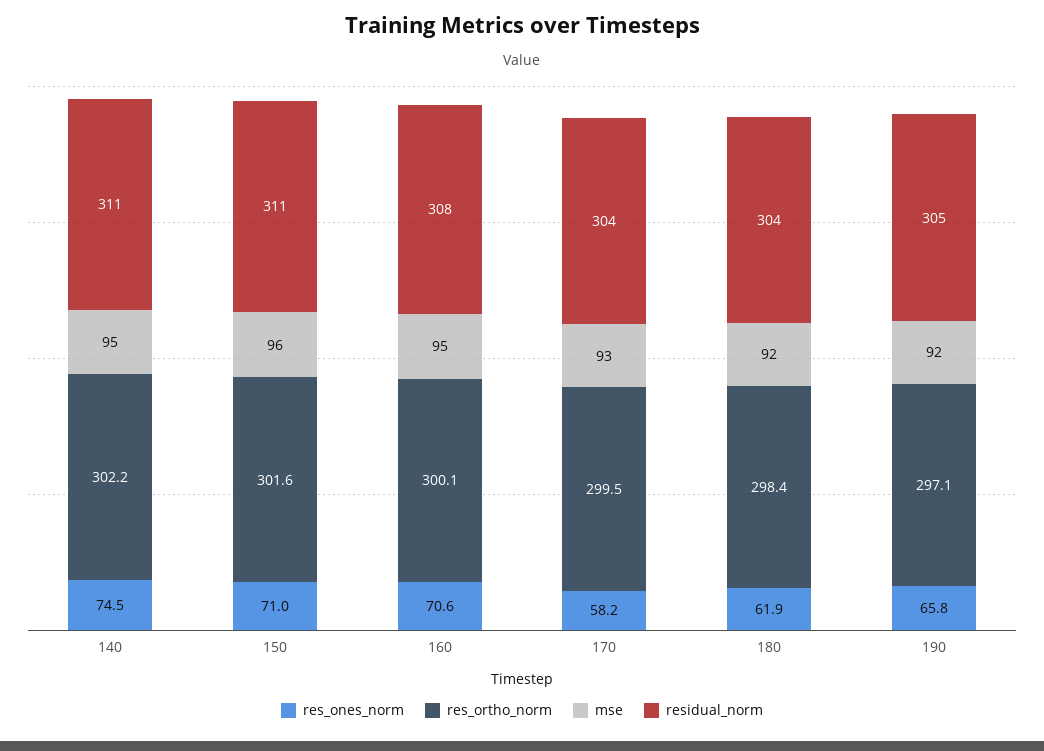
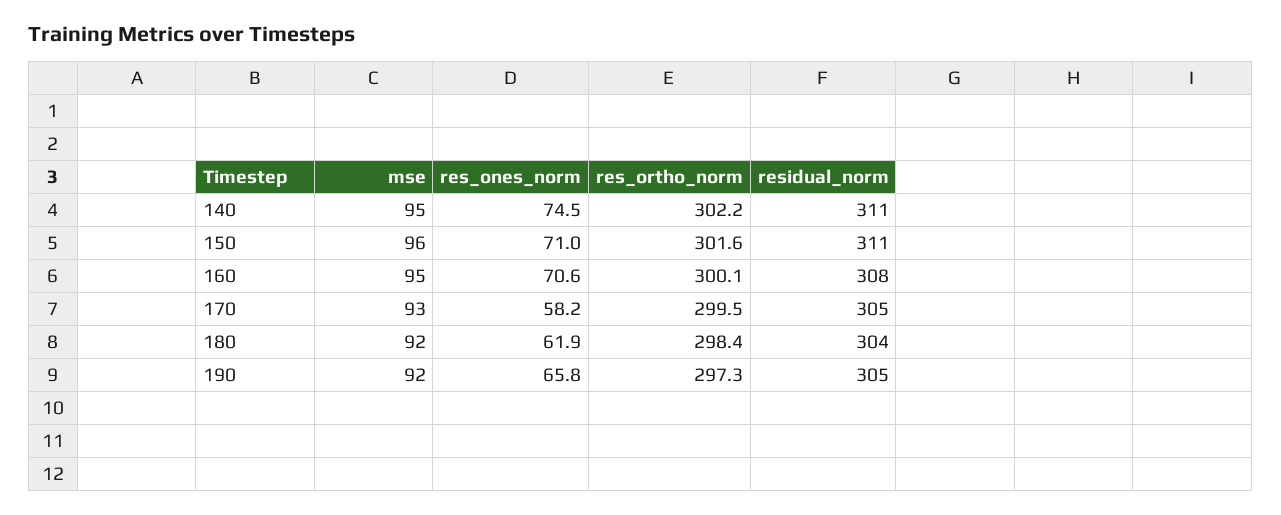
residual_norm, 170: 304 -> 305
res_ortho_norm, 190: 297.1 -> 297.3

